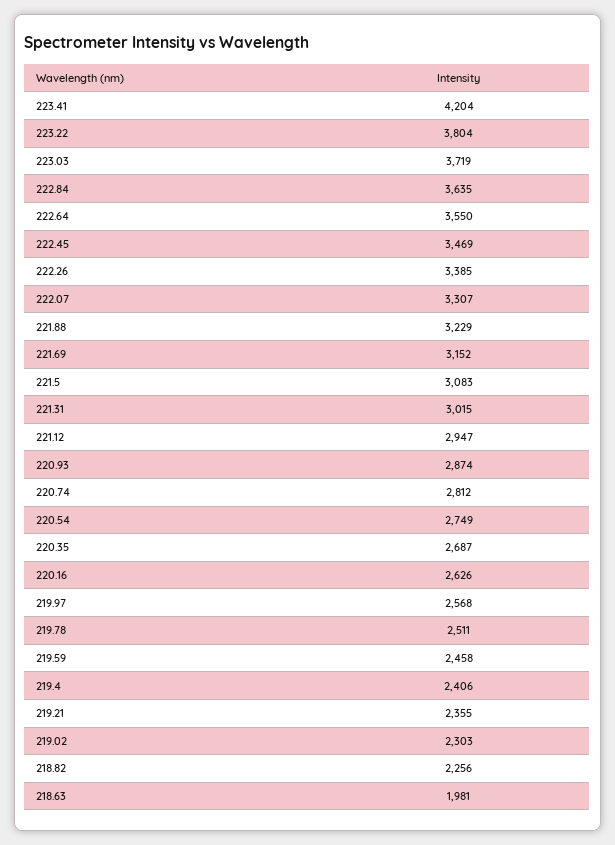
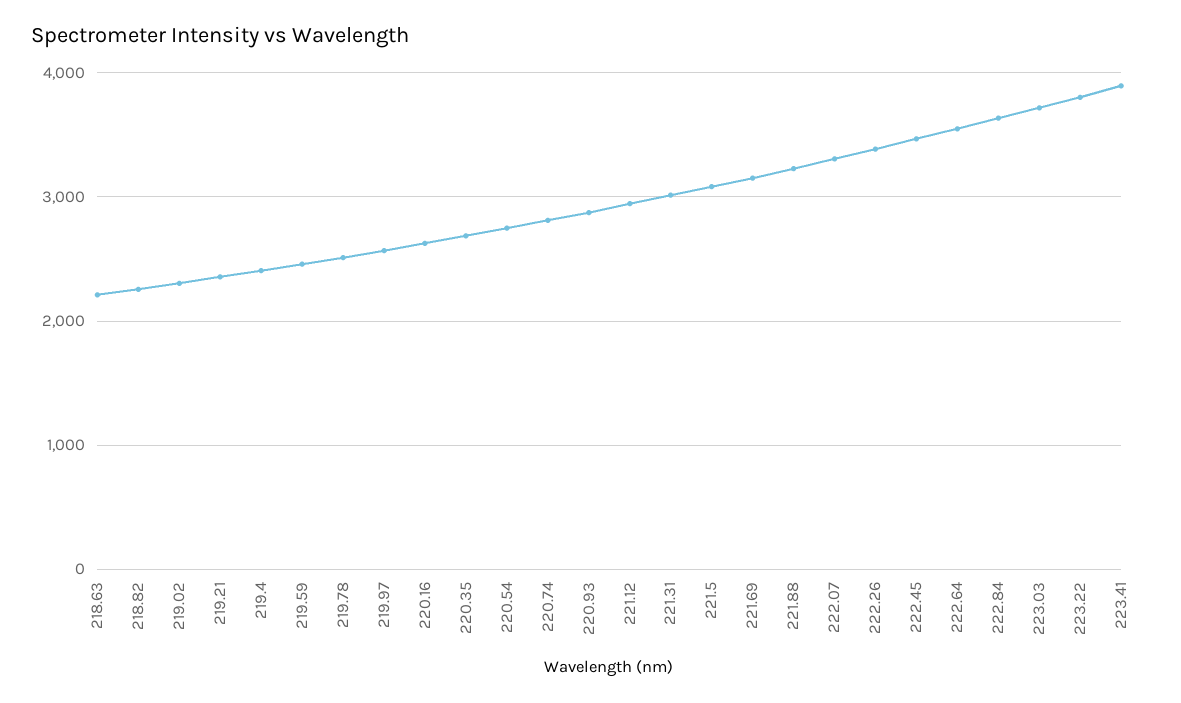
223.41: 4204 -> 3900
218.63: 1981 -> 2200

